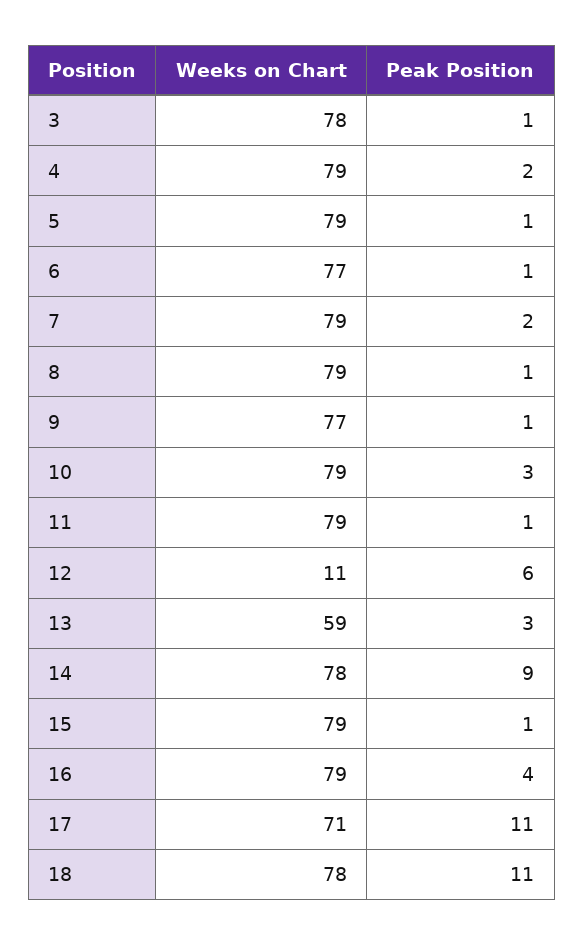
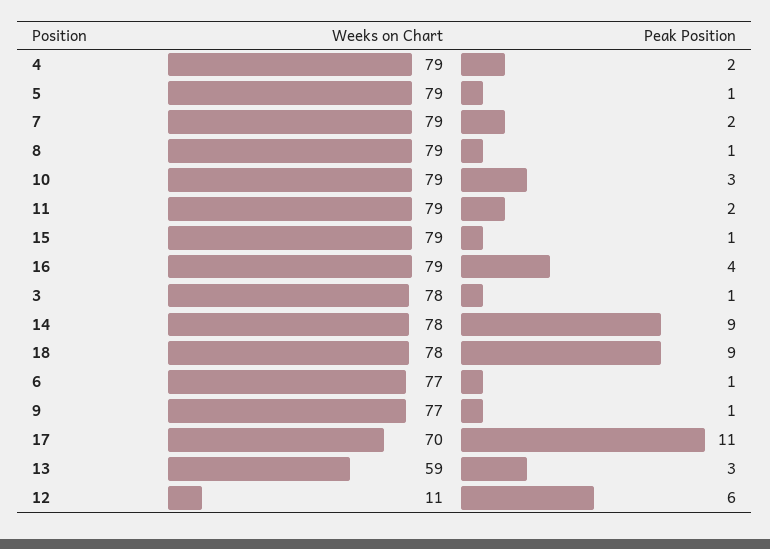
Peak Position, 11: 1 -> 2
Weeks on Chart, 17: 71 -> 70
Peak Position, 18: 11 -> 9

